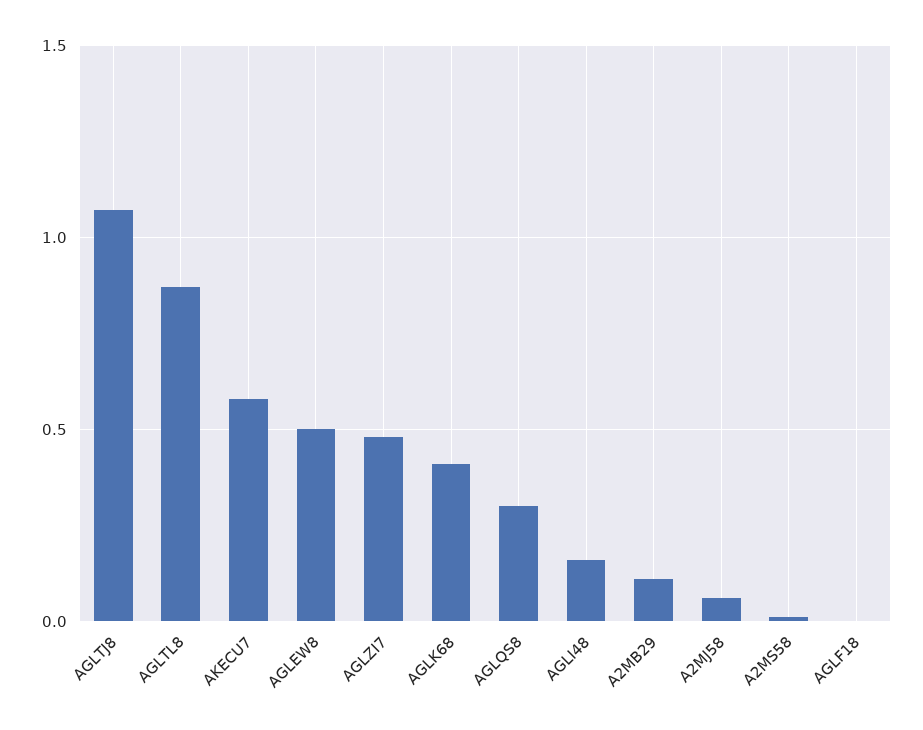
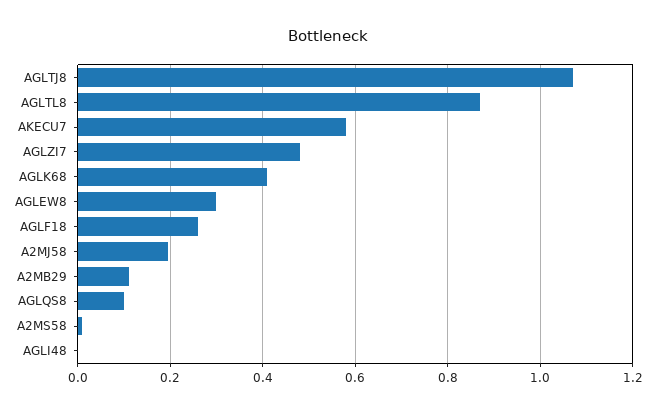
AGLEW8: 0.5 -> 0.3
AGLQS8: 0.3 -> 0.1
AGLI48: 0.15 -> 0
A2MJ58: 0.05 -> 0.2
AGLF18: 0 -> 0.26

